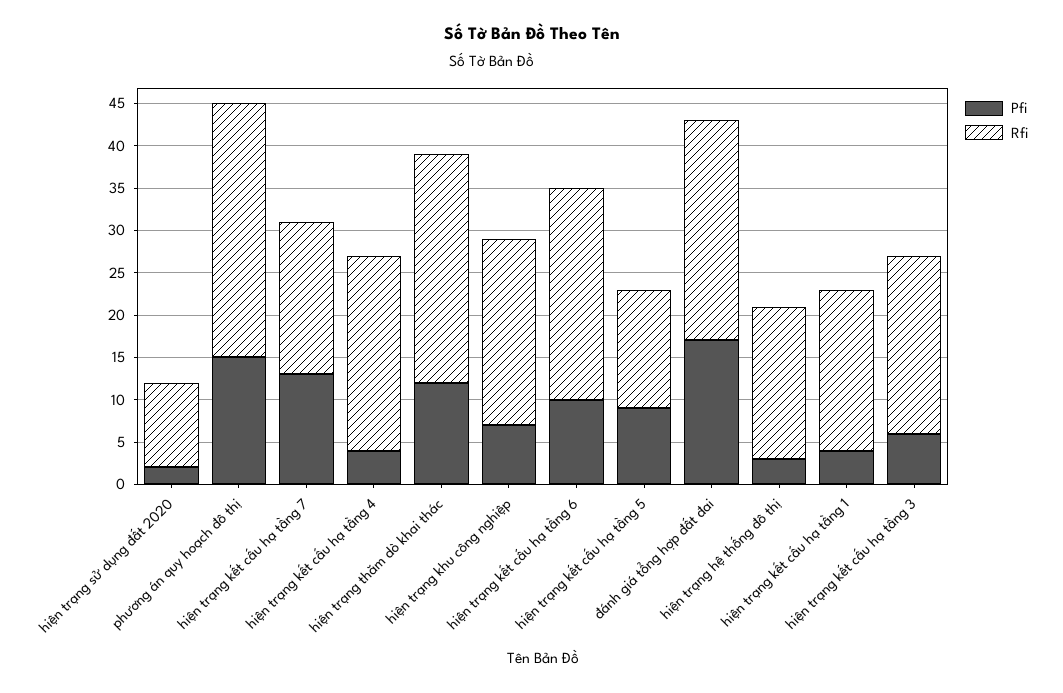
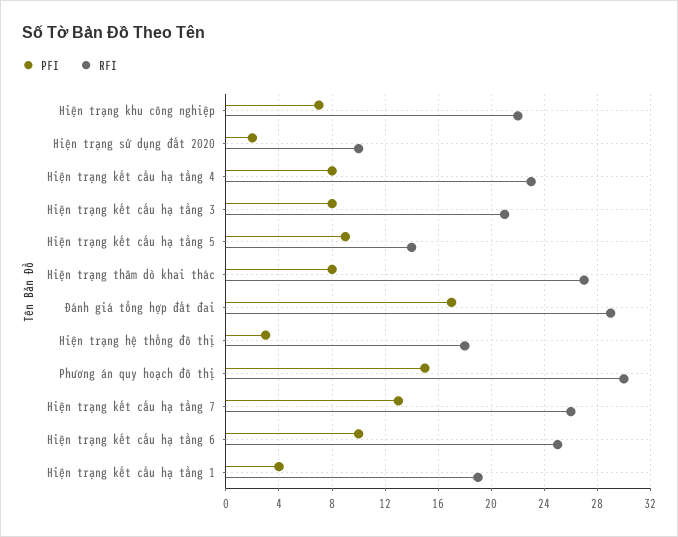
Rfi, hiện trạng kết cấu hạ tầng 7: 18 -> 26
Pfi, hiện trạng kết cấu hạ tầng 4: 4 -> 8
Pfi, hiện trạng thăm dò khai thác: 12 -> 8
Rfi, đánh giá tổng hợp đất đai: 26 -> 29
Pfi, hiện trạng kết cấu hạ tầng 3: 6 -> 8

